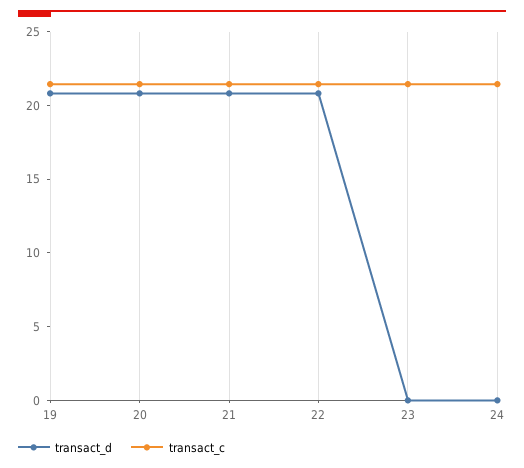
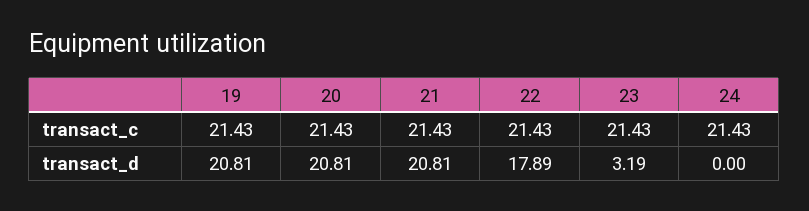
transact_d, 22: 21 -> 17.89
transact_d, 23: 0 -> 3.19

